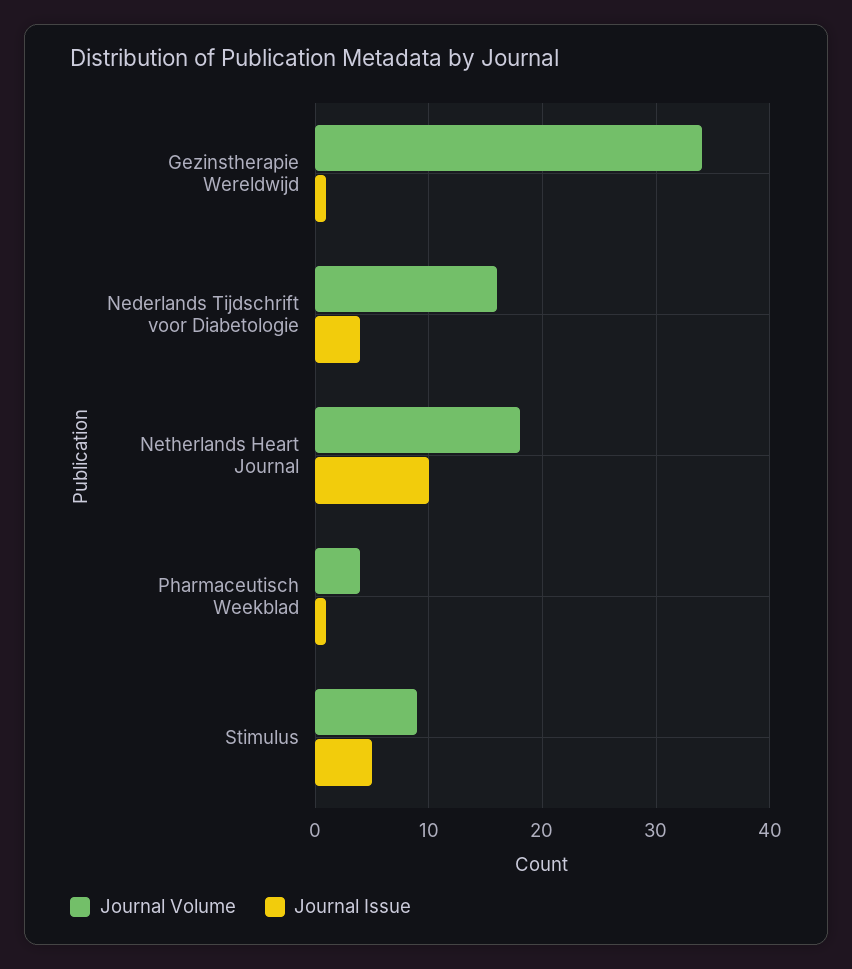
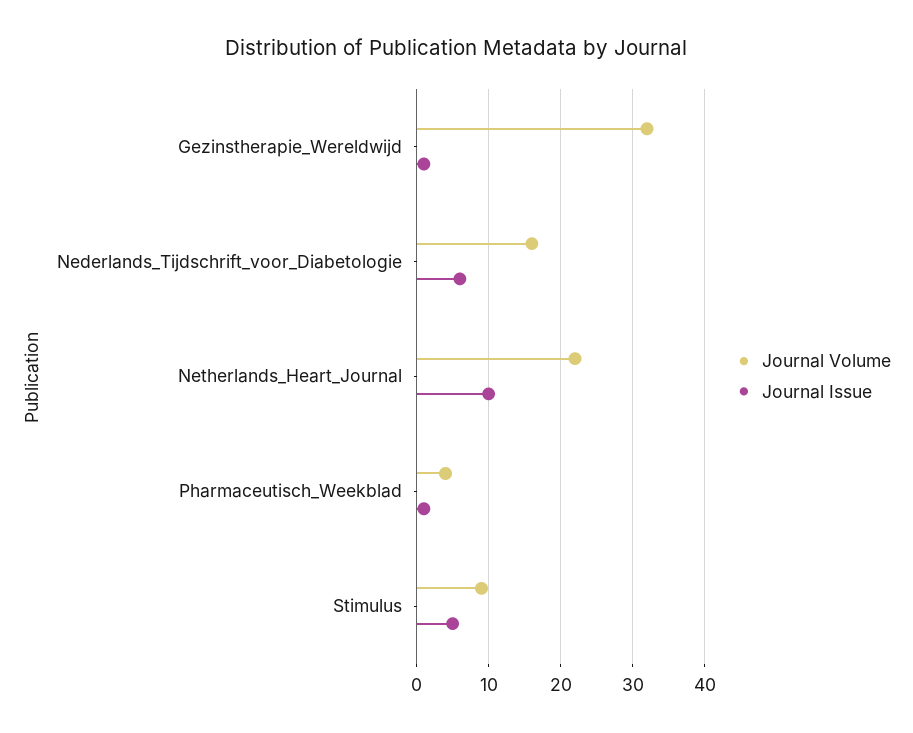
Journal Volume, Gezinstherapie Wereldwijd: 34 -> 32
Journal Issue, Nederlands Tijdschrift voor Diabetologie: 4 -> 6
Journal Volume, Netherlands Heart Journal: 18 -> 22

